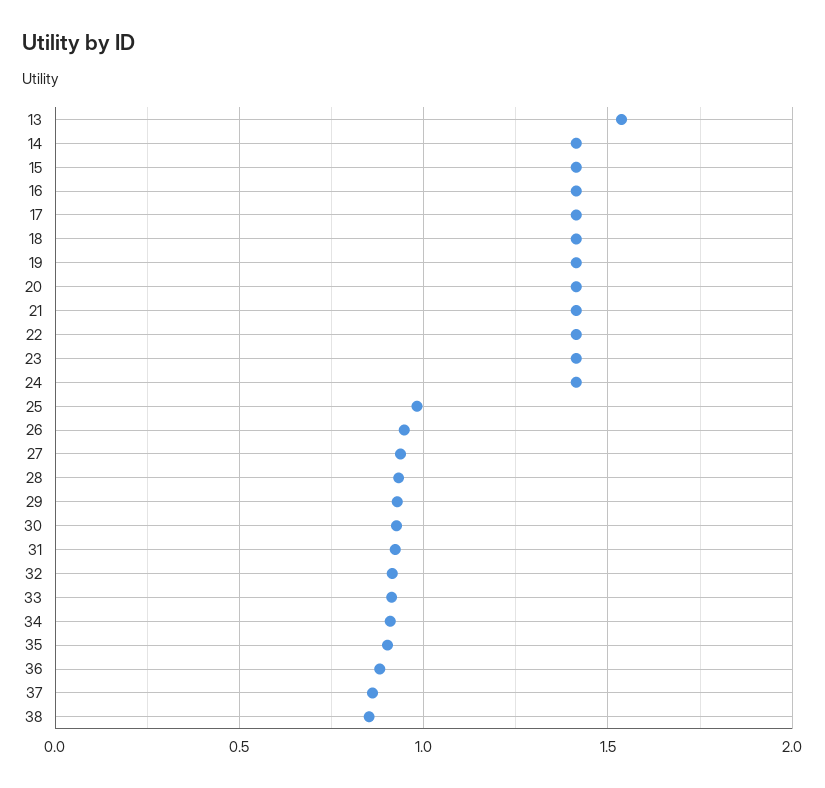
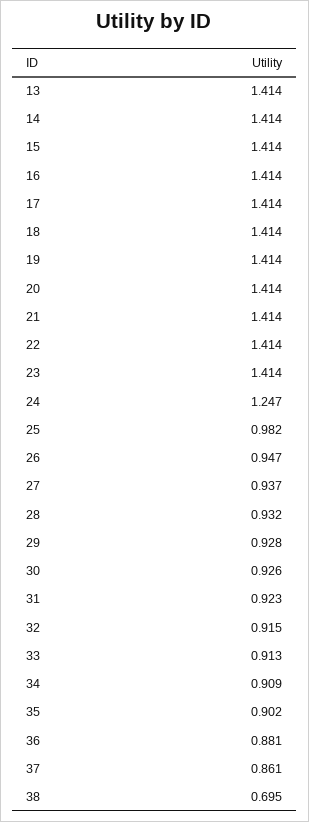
13: 1.55 -> 1.414
24: 1.4 -> 1.247
38: 0.85 -> 0.695

